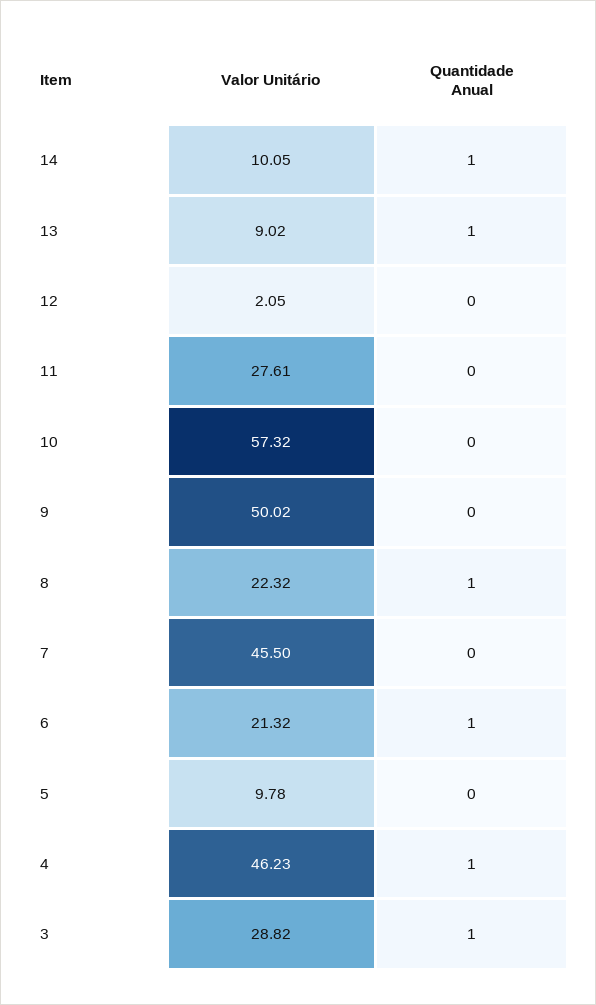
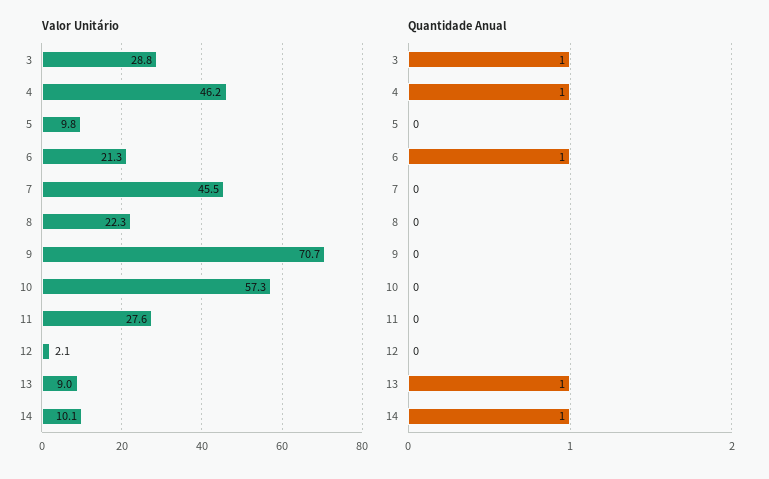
Valor Unitário, 9: 50.02 -> 70.7
Quantidade Anual, 8: 1 -> 0

